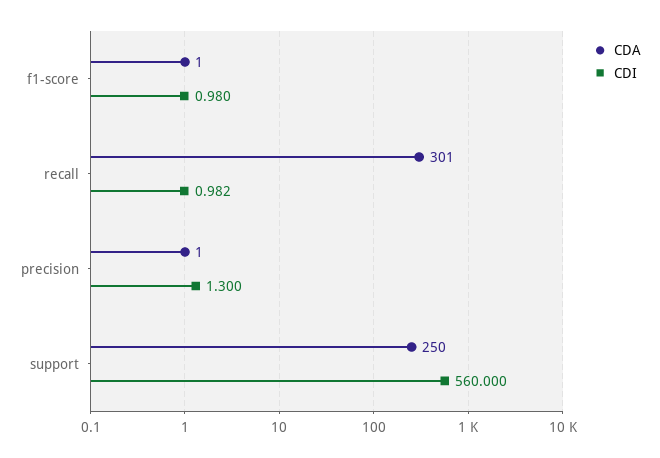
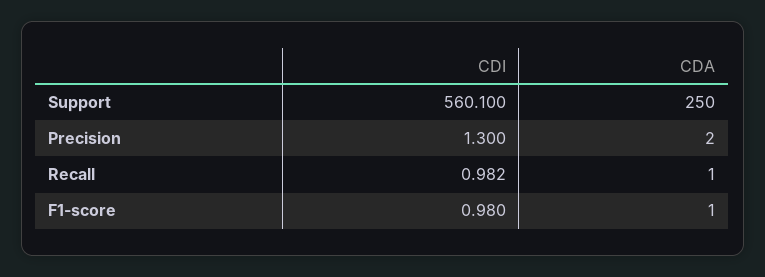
CDA, recall: 301 -> 1
CDA, precision: 1 -> 2
CDI, support: 560 -> 560.1

